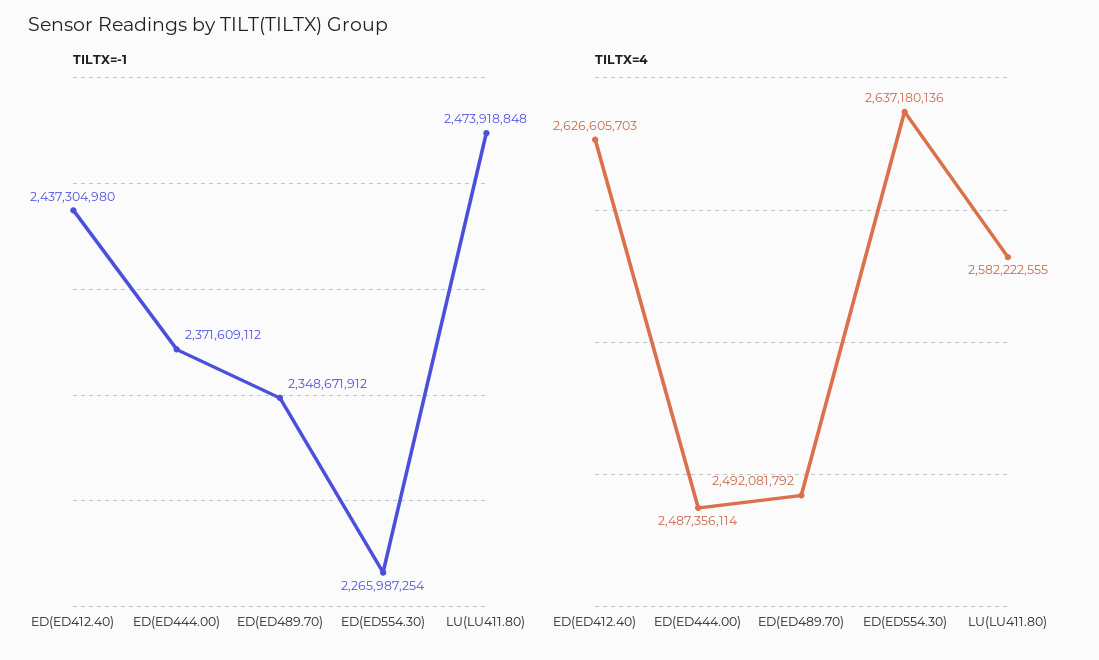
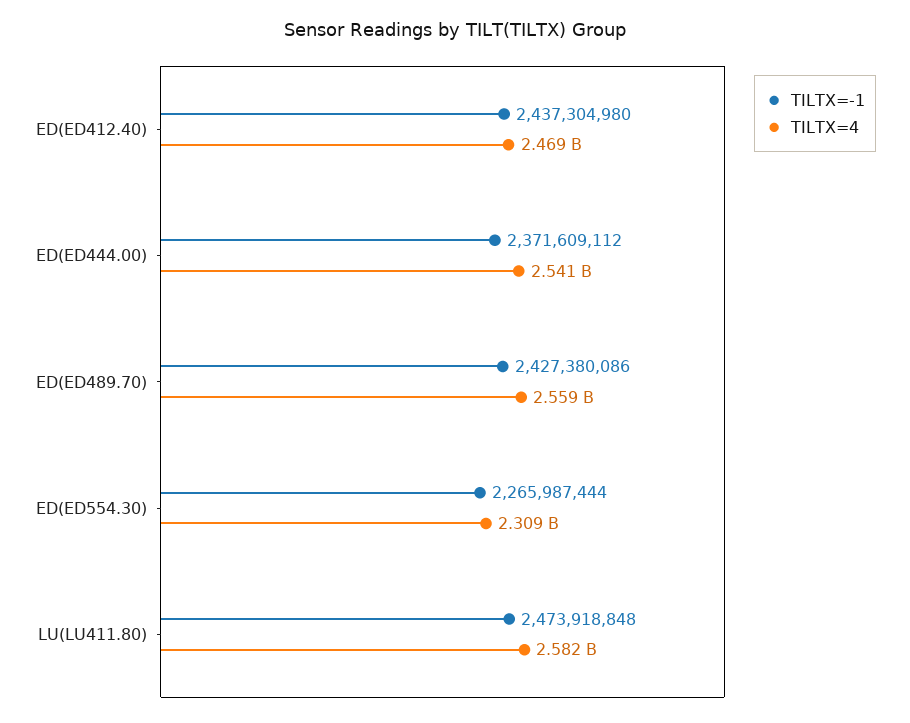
TILTX=-1, ED(ED489.70): 2348671912 -> 2427380086
TILTX=-1, ED(ED554.30): 2265987254 -> 2265987444
TILTX=4, ED(ED412.40): 2626605703 -> 2469000000
TILTX=4, ED(ED444.00): 2487356114 -> 2541000000
TILTX=4, ED(ED489.70): 2492081792 -> 2559000000
TILTX=4, ED(ED554.30): 2637180136 -> 2309000000

